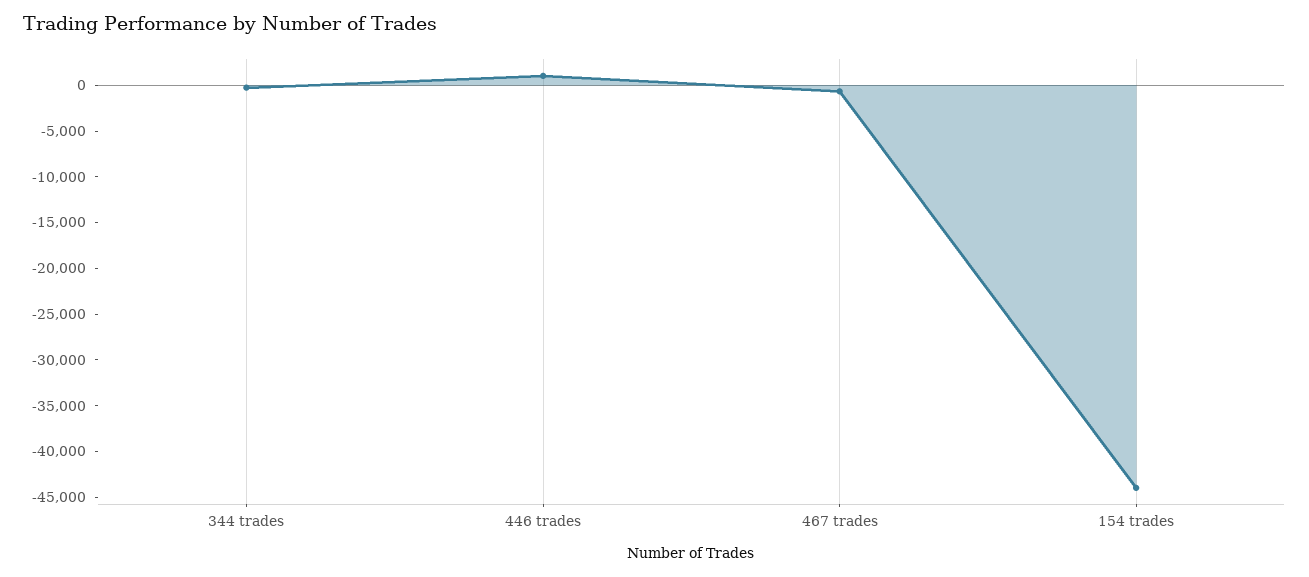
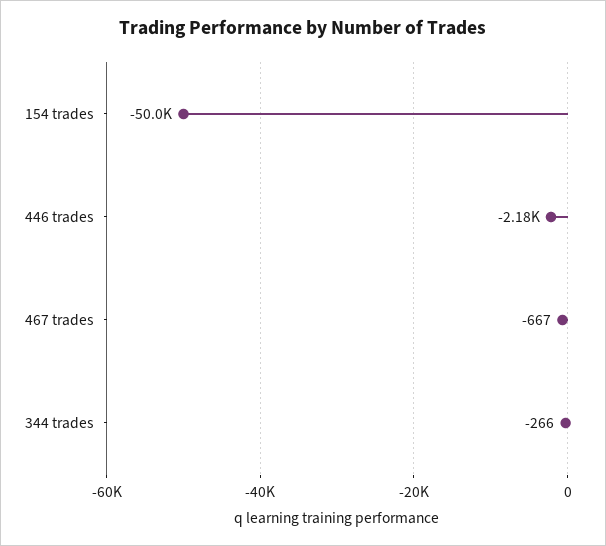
446 trades: 1000 -> -2180
154 trades: -44000 -> -50000

